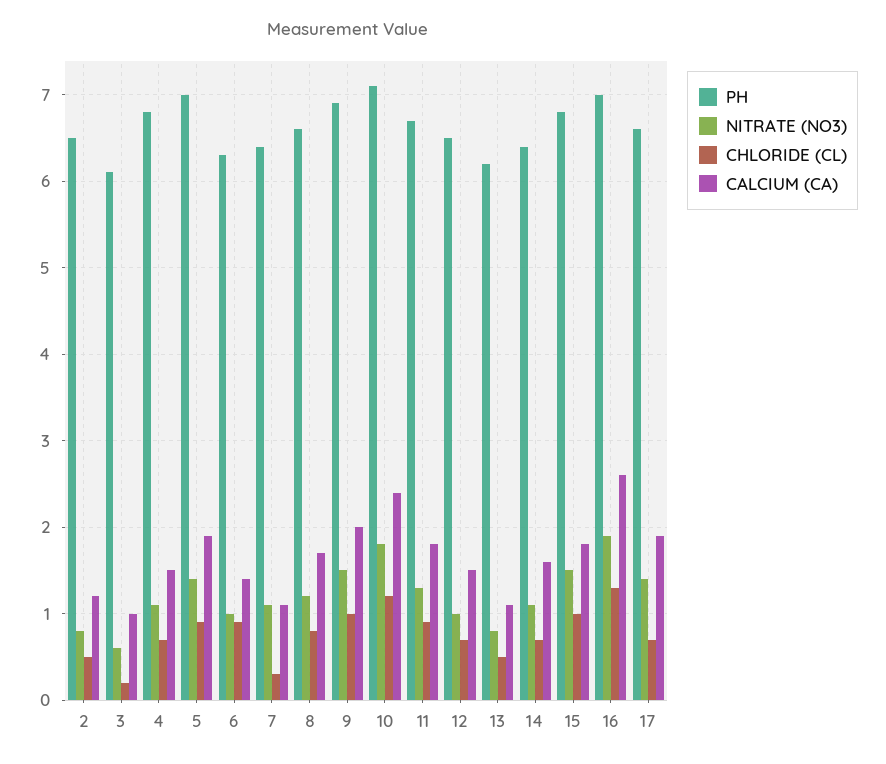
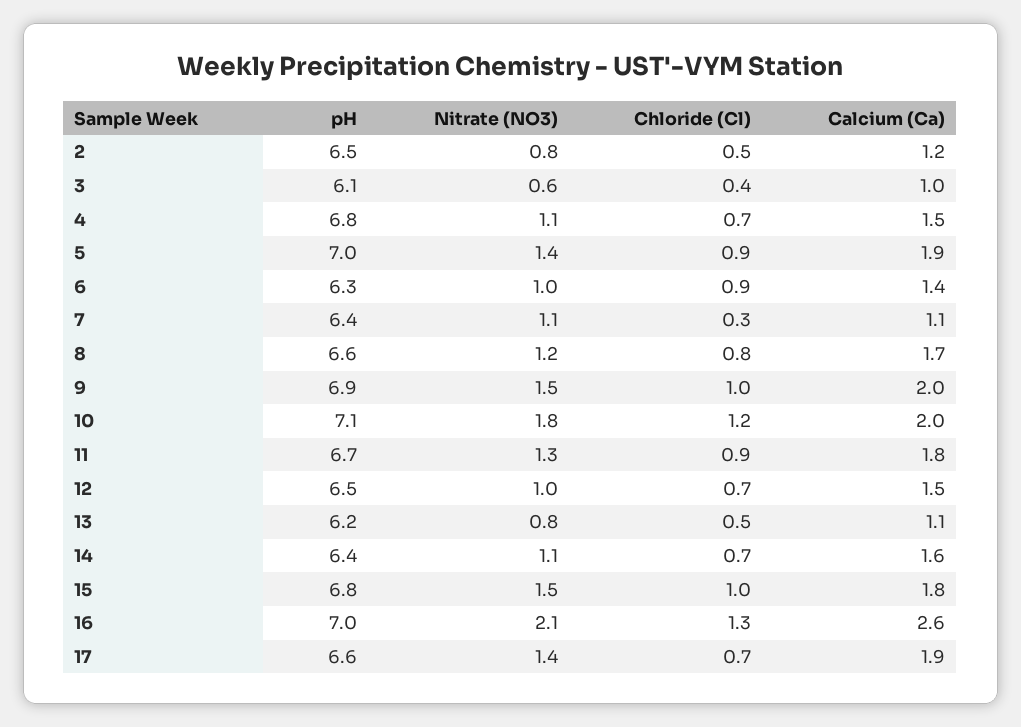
CHLORIDE (CL), 3: 0.2 -> 0.4
CALCIUM (CA), 10: 2.4 -> 2
NITRATE (NO3), 16: 1.9 -> 2.1

